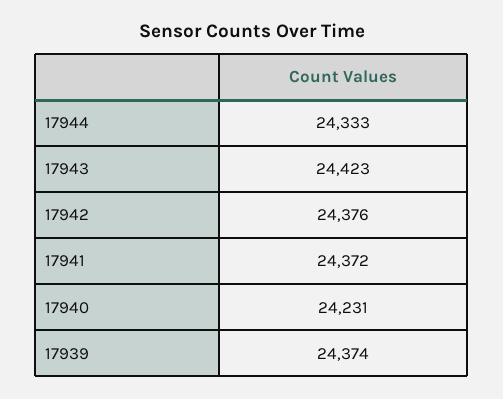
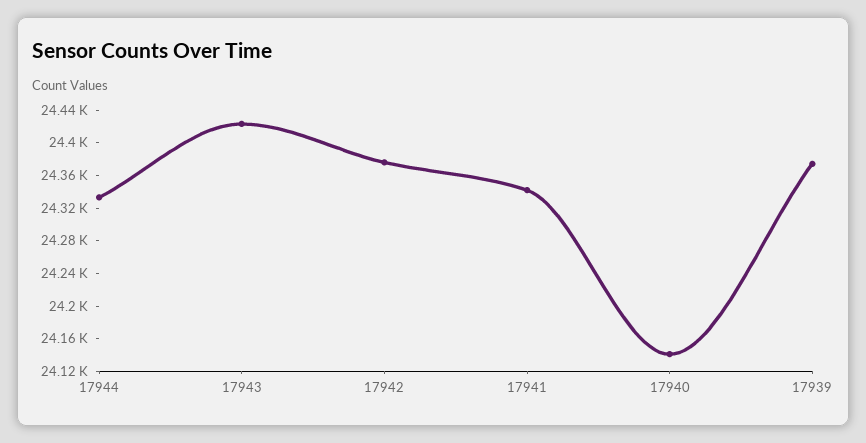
17941: 24372 -> 24340
17940: 24231 -> 24140

